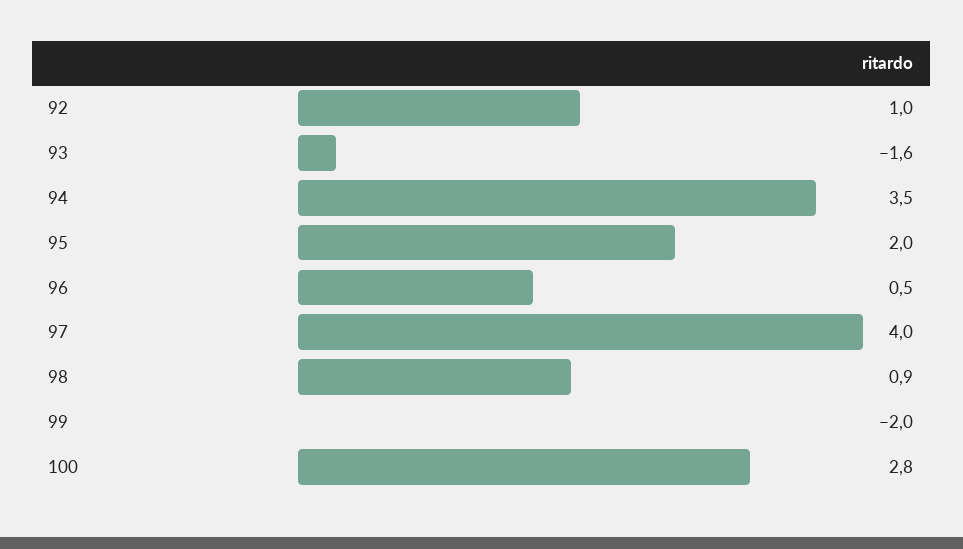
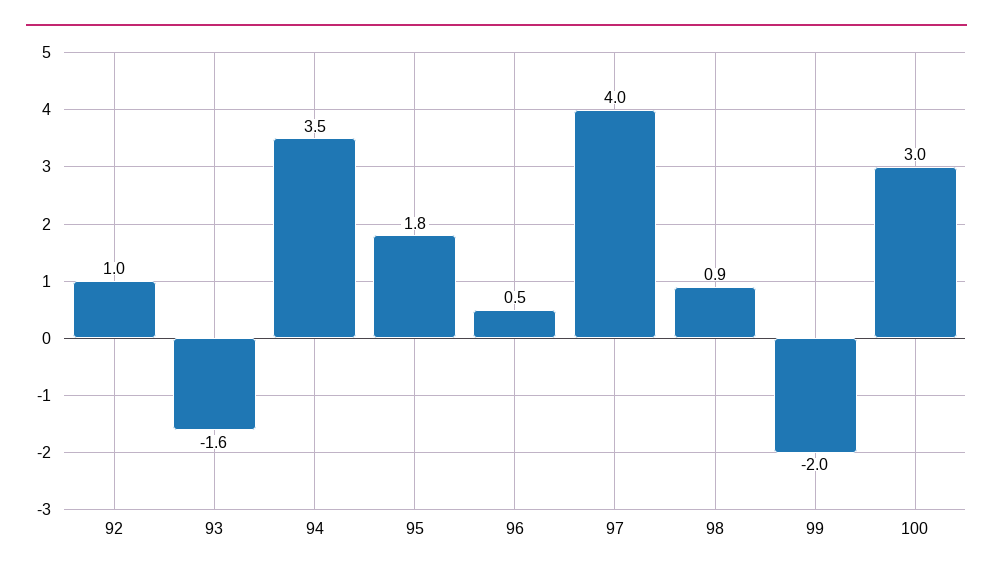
95: 2 -> 1.8
100: 2.8 -> 3

